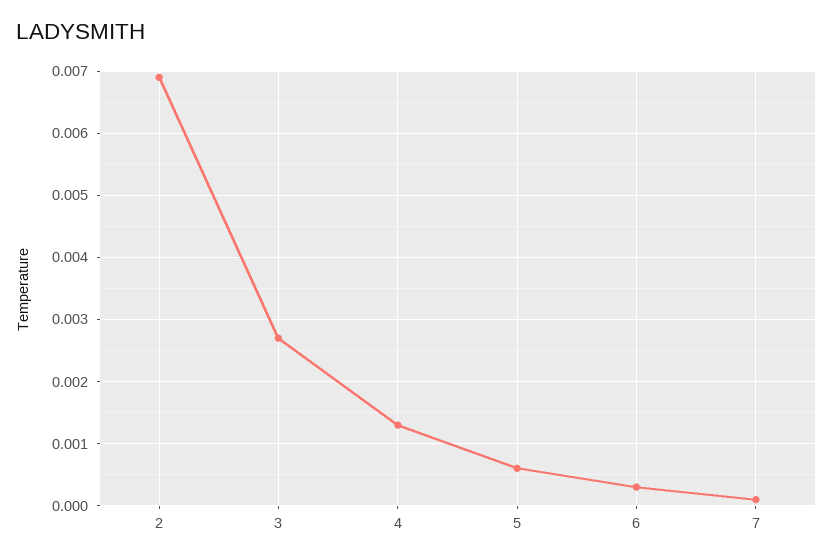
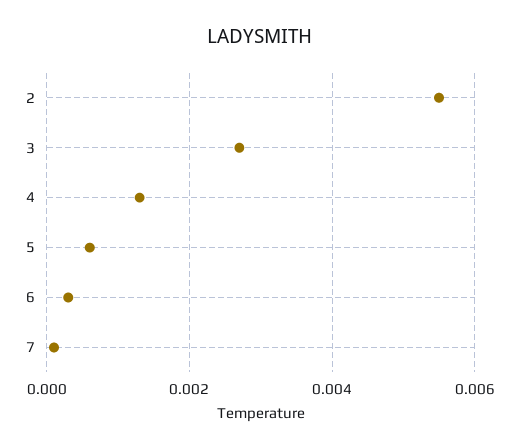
2: 0.0069 -> 0.0055

